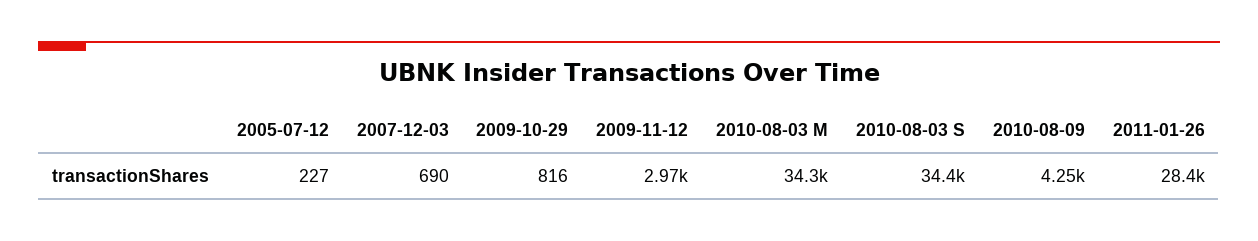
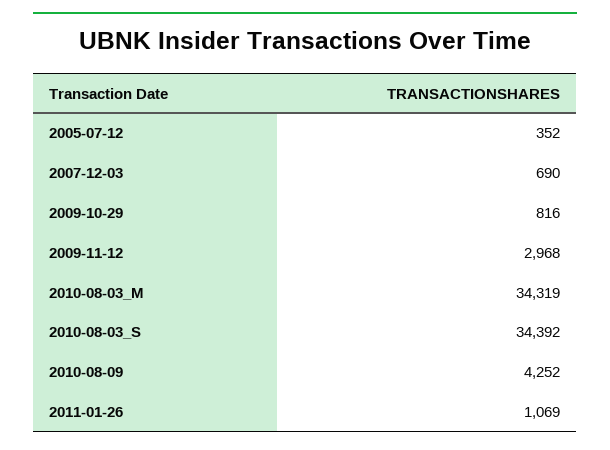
2005-07-12: 227 -> 352
2011-01-26: 28400 -> 1069

